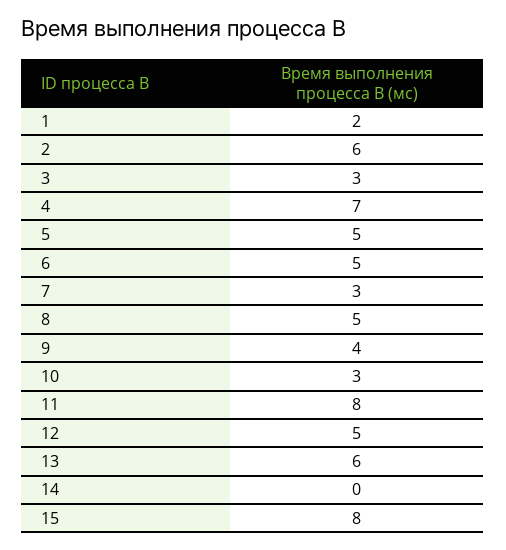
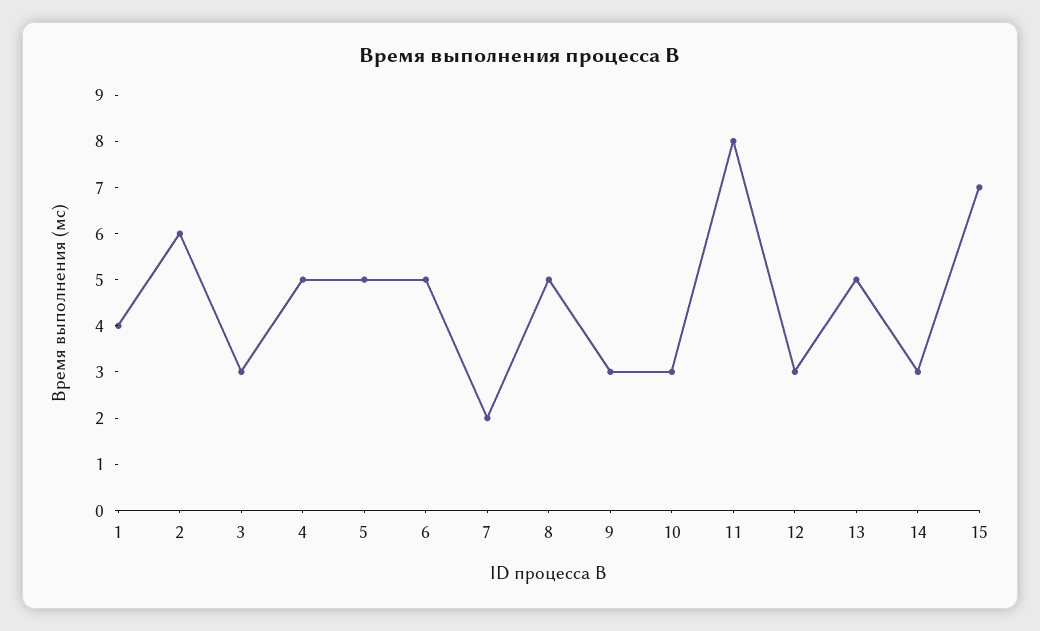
1: 2 -> 4
4: 7 -> 5
7: 3 -> 2
9: 4 -> 3
12: 5 -> 3
13: 6 -> 5
14: 0 -> 3
15: 8 -> 7

